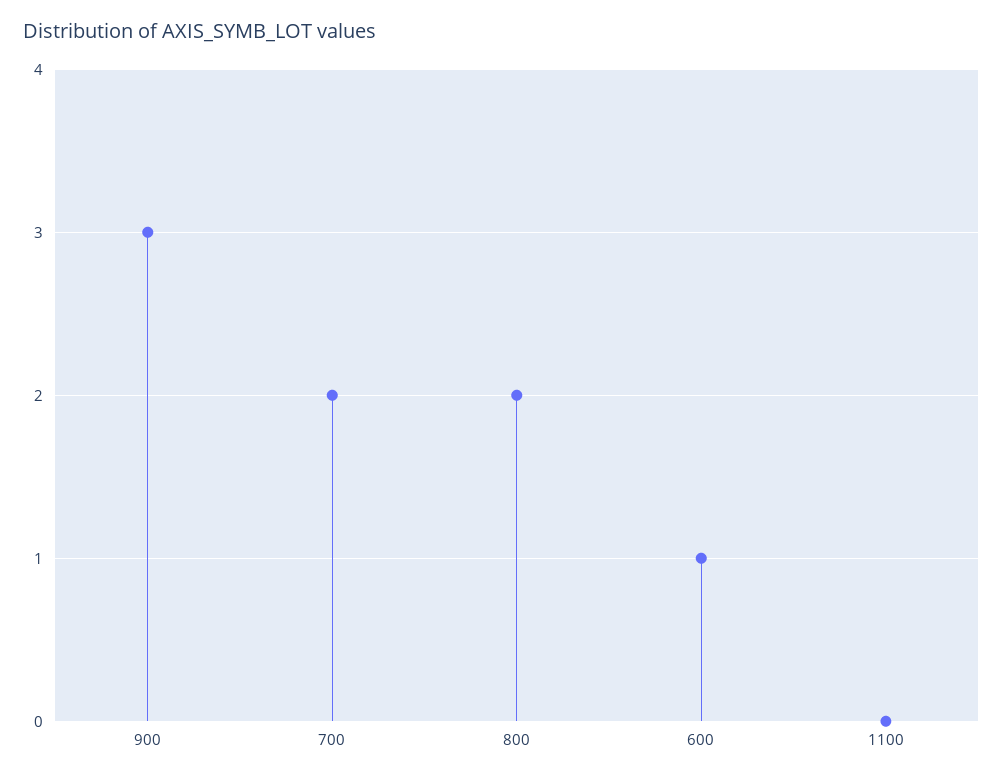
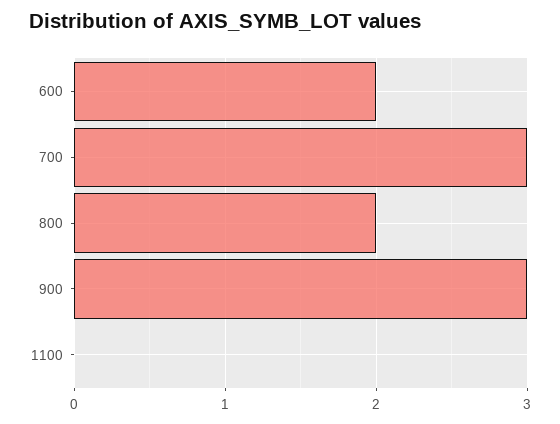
700: 2 -> 3
600: 1 -> 2

